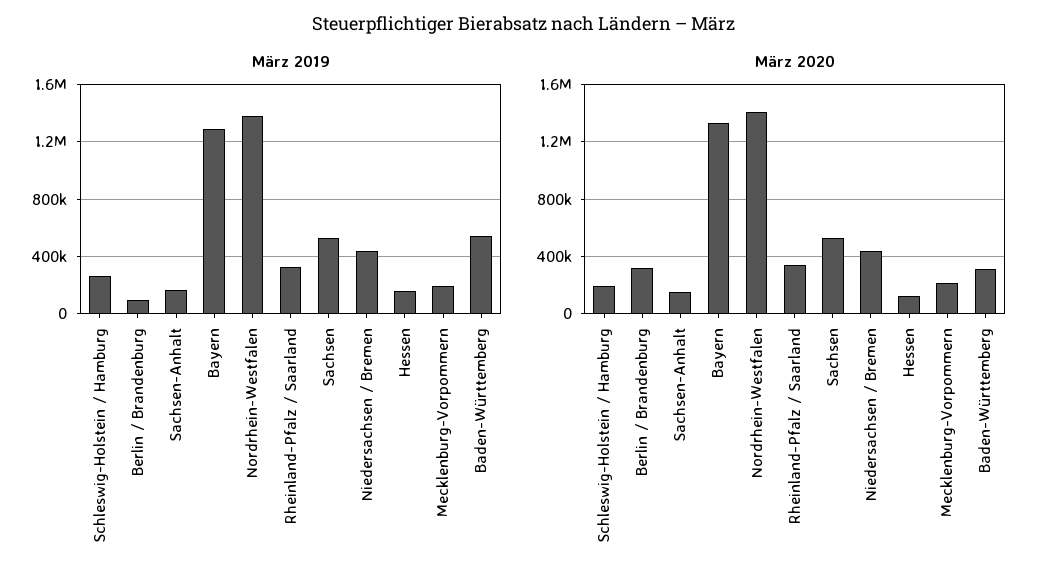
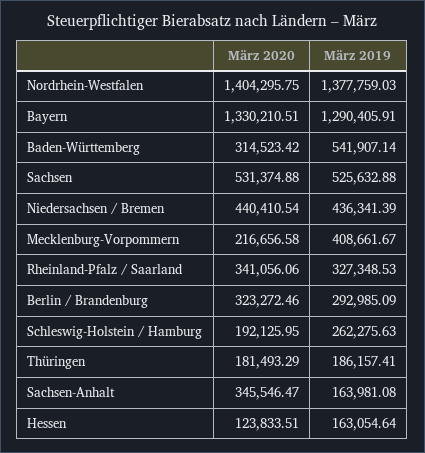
März 2019, Berlin / Brandenburg: 100000 -> 292985.09
März 2019, Mecklenburg-Vorpommern: 200000 -> 408661.67
März 2020, Sachsen-Anhalt: 150000 -> 345546.47
März 2020, Thüringen: none -> 181493.29
März 2019, Thüringen: none -> 186157.41

